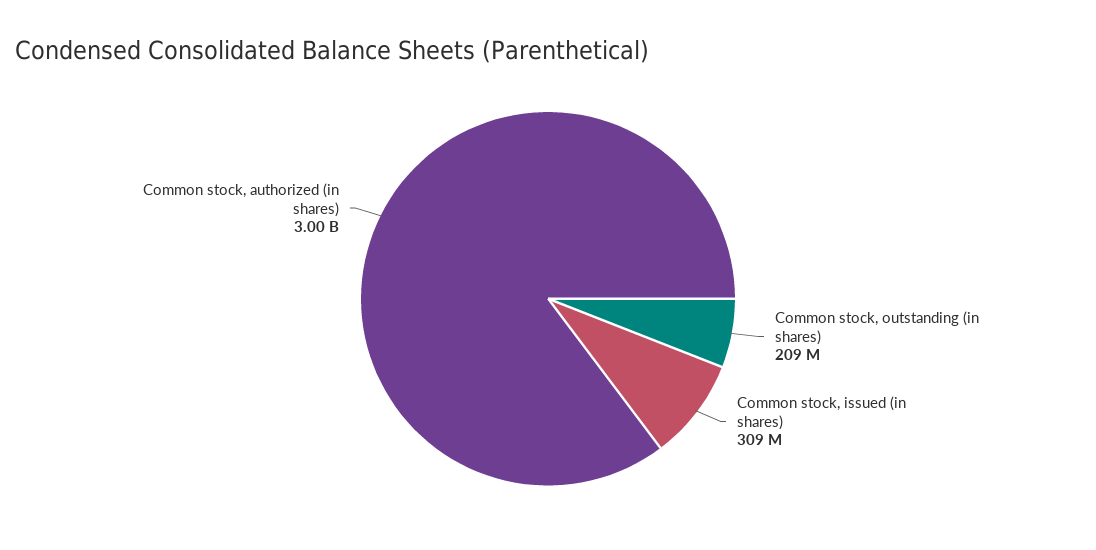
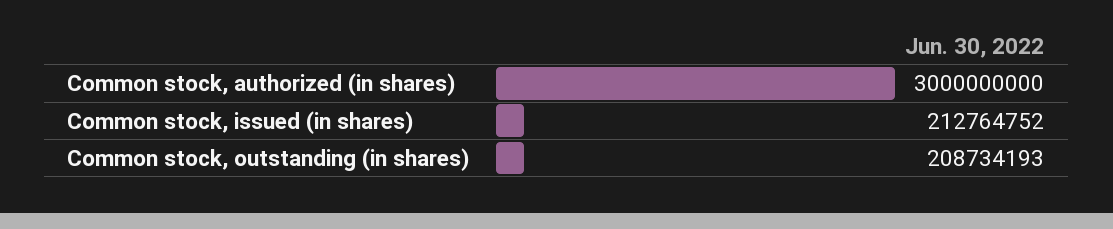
Common stock, issued (in shares): 309000000 -> 212764752

